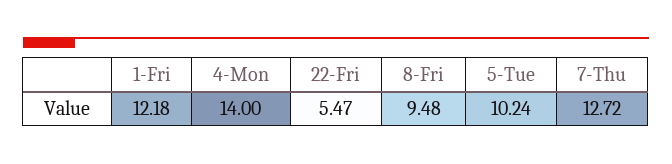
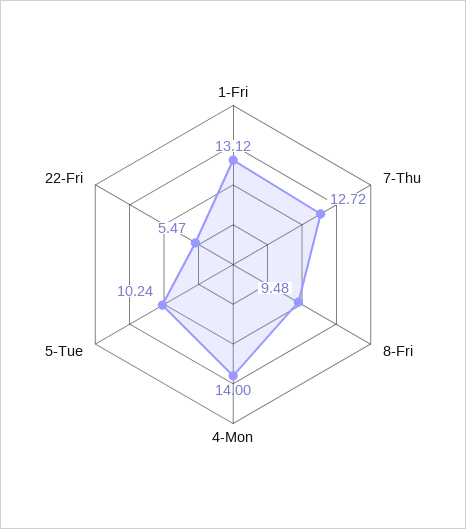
1-Fri: 12.18 -> 13.12

